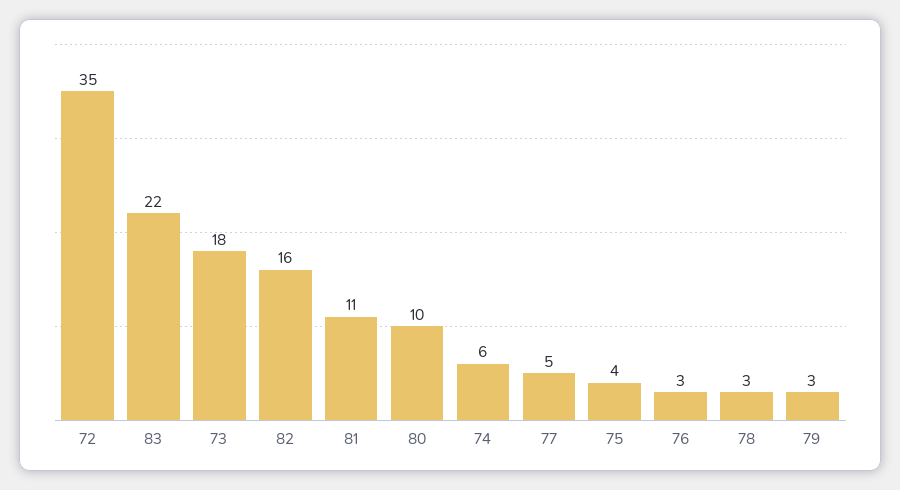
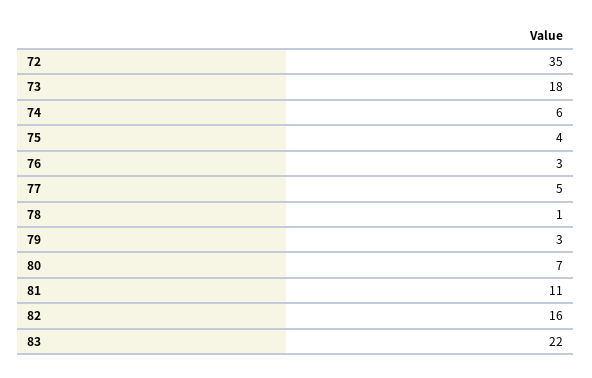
80: 10 -> 7
78: 3 -> 1

